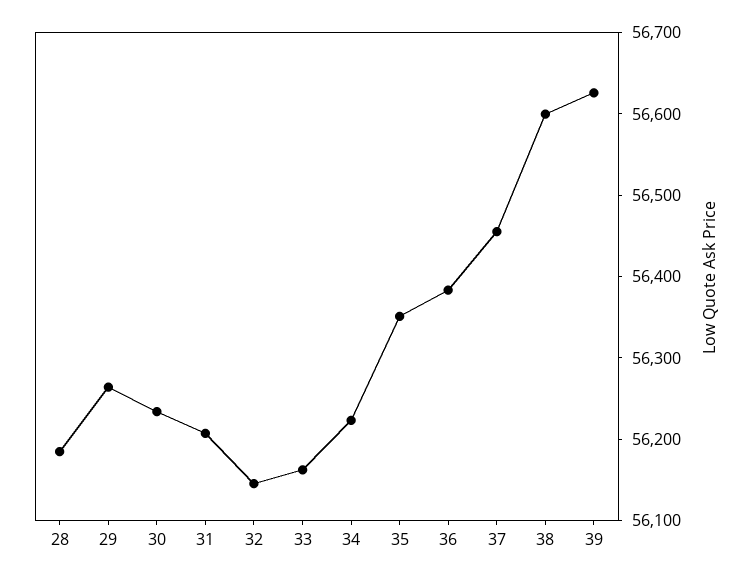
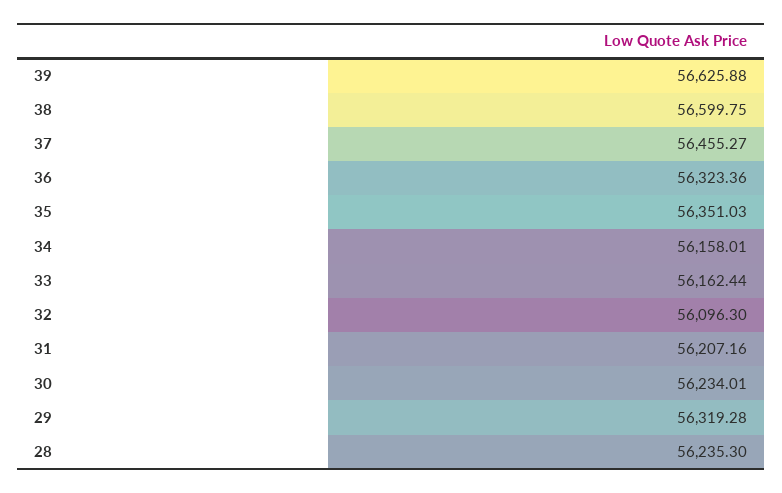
28: 56180 -> 56235.3
29: 56260 -> 56319.28
32: 56140 -> 56096.3
34: 56220 -> 56158.01
36: 56380 -> 56323.36

